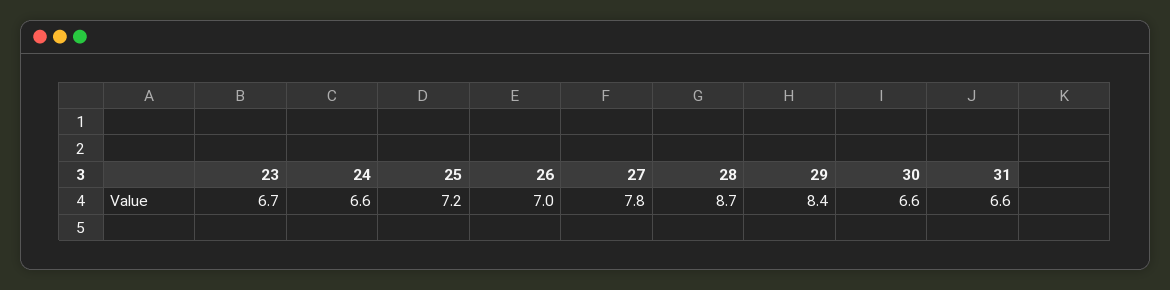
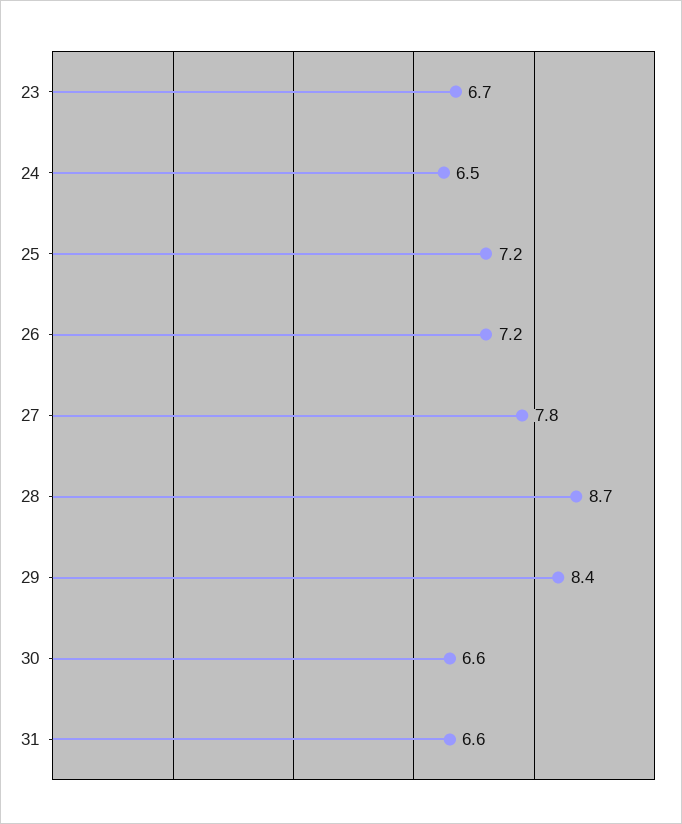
24: 6.6 -> 6.5
26: 7 -> 7.2

